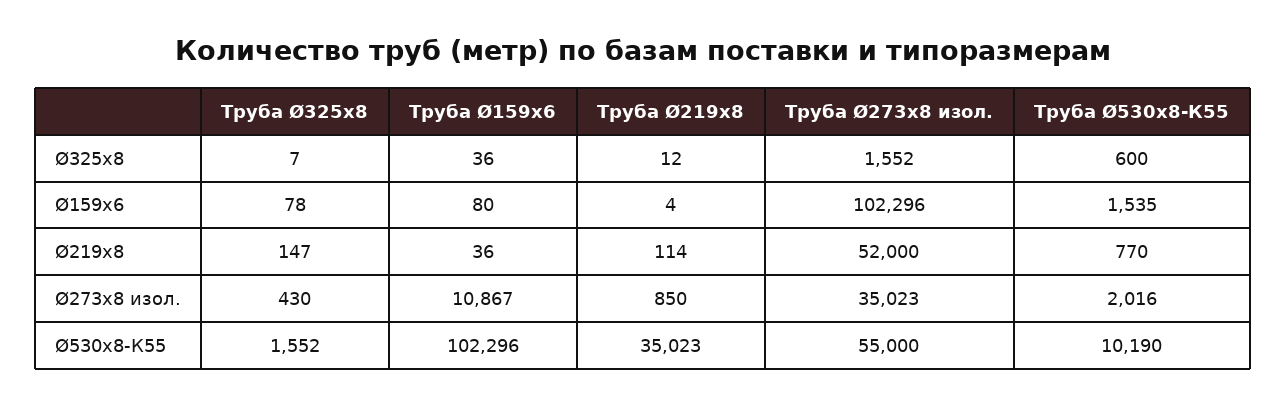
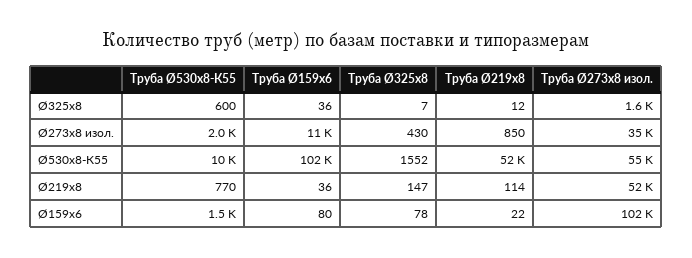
Труба Ø219х8, Ø159x6: 4 -> 22
Труба Ø219х8, Ø530x8-К55: 35023 -> 52000

